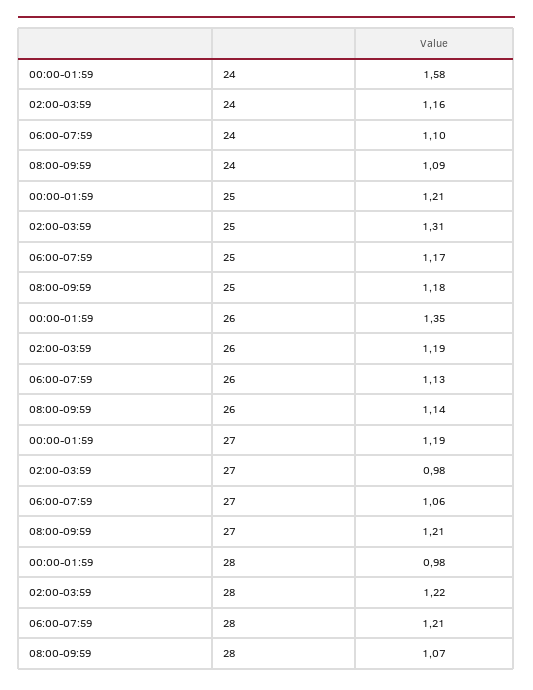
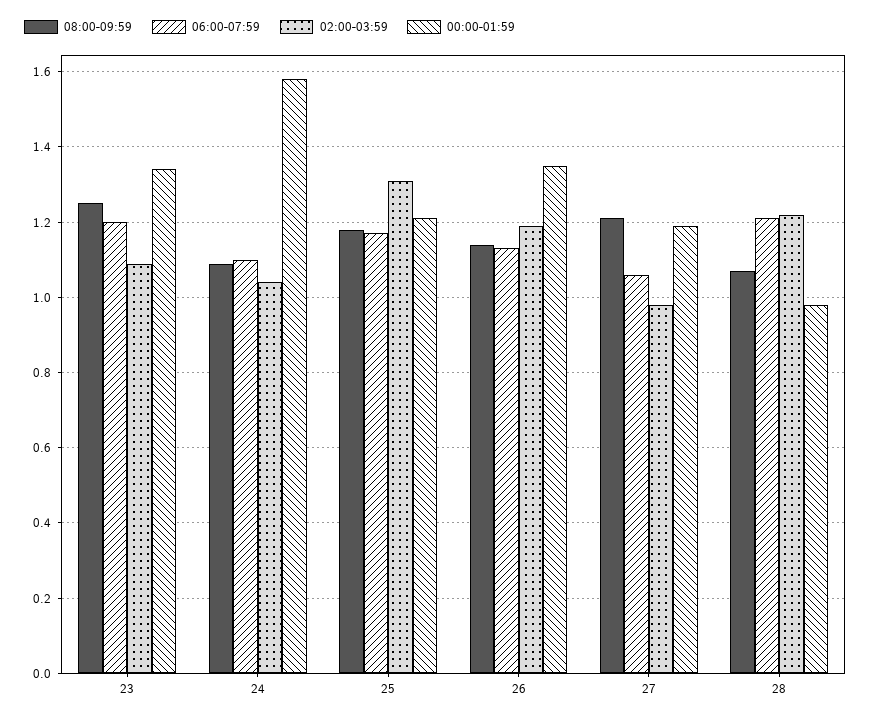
02:00-03:59, 24: 1.16 -> 1.05
08:00-09:59, 23: none -> 1.25
06:00-07:59, 23: none -> 1.2
02:00-03:59, 23: none -> 1.1
00:00-01:59, 23: none -> 1.35

